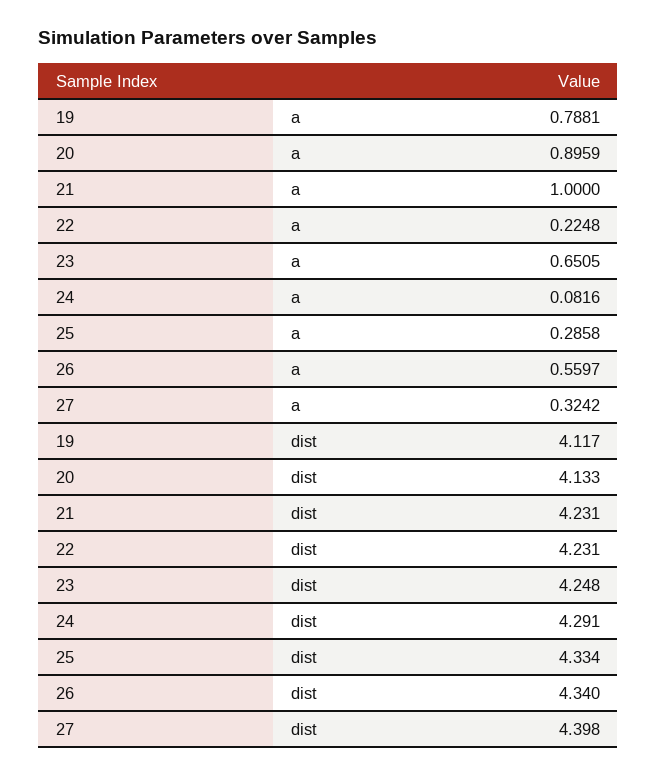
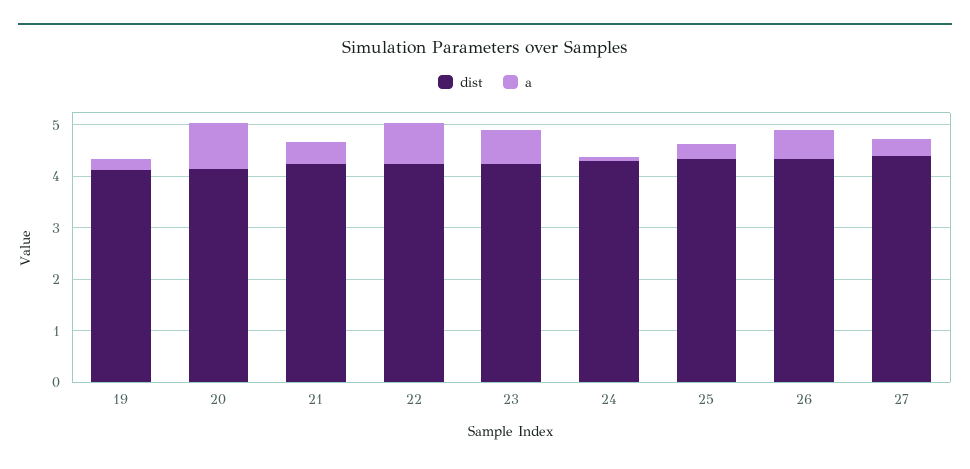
a, 19: 0.7881 -> 0.2
a, 21: 1 -> 0.4
a, 22: 0.2248 -> 0.8

